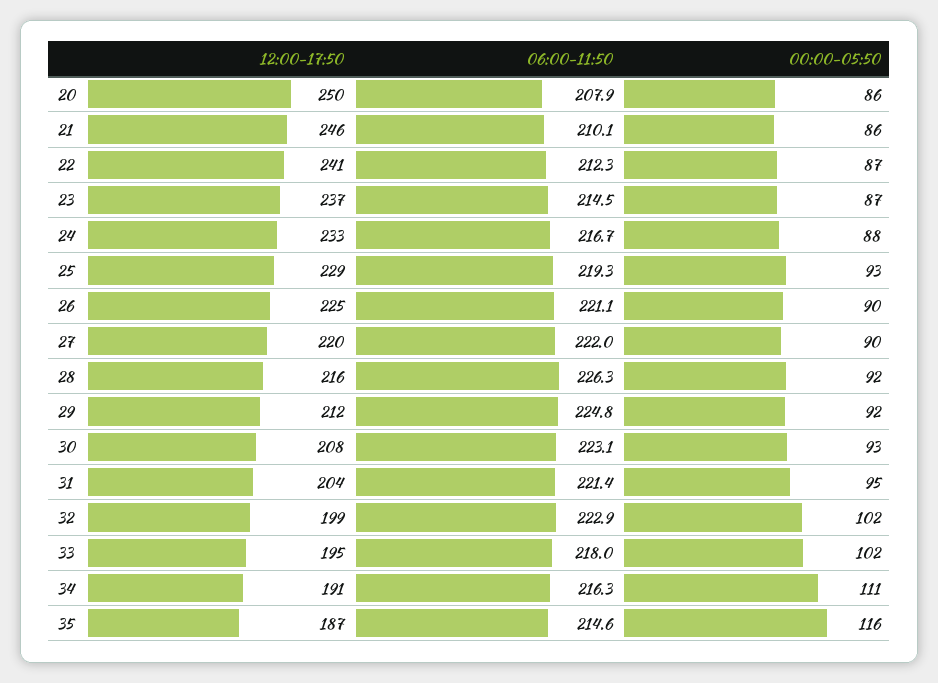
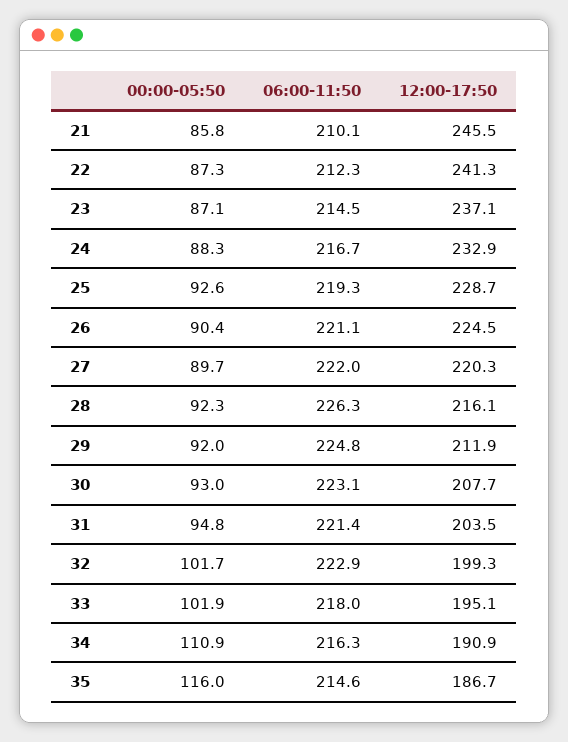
12:00-17:50, 20: 250 -> none
06:00-11:50, 20: 207.9 -> none
00:00-05:50, 20: 86 -> none

